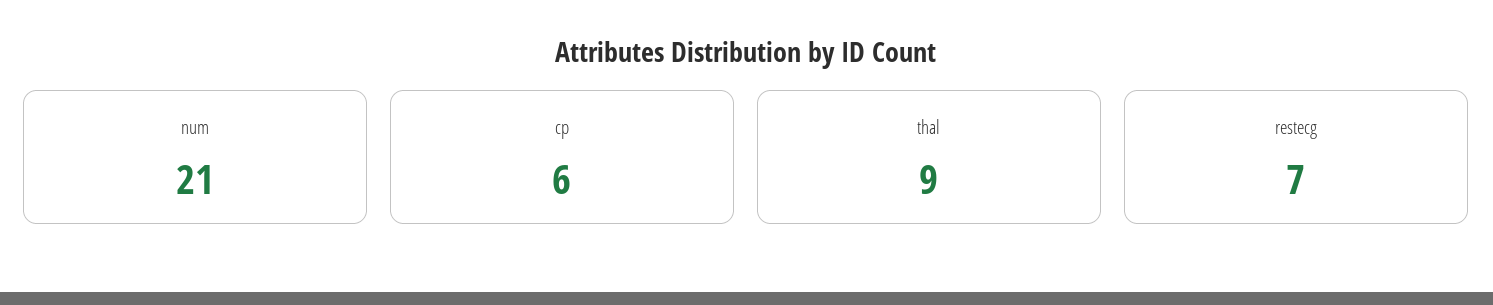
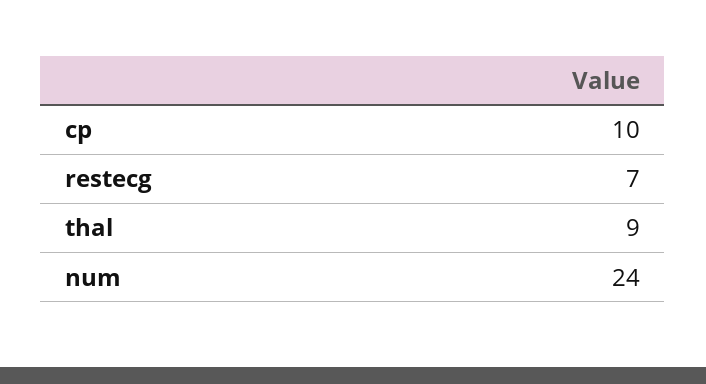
num: 21 -> 24
cp: 6 -> 10

